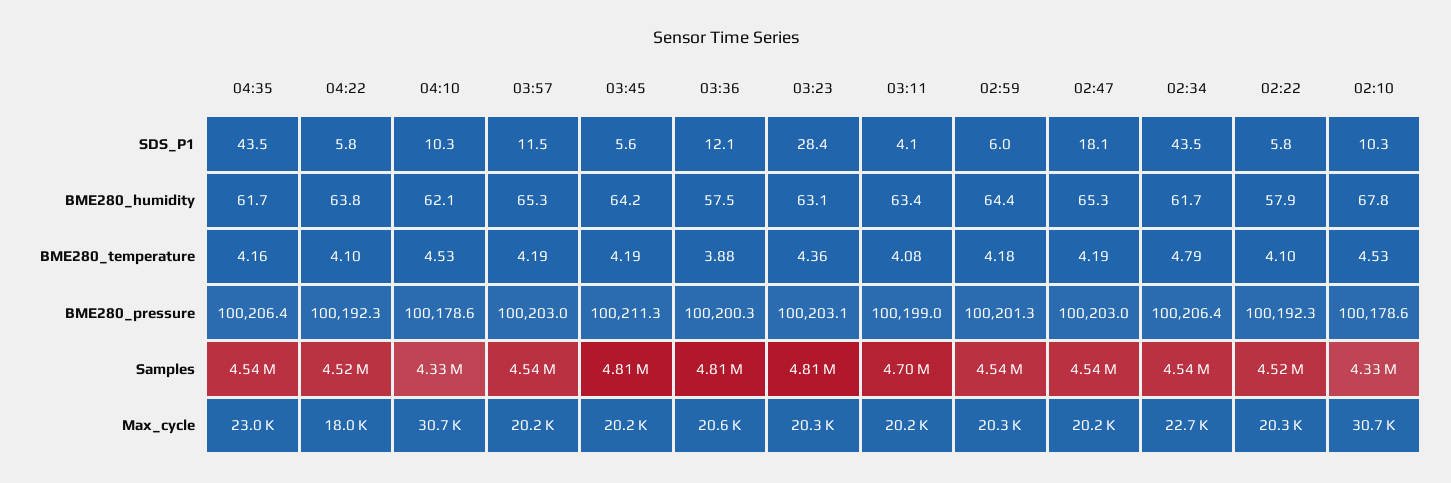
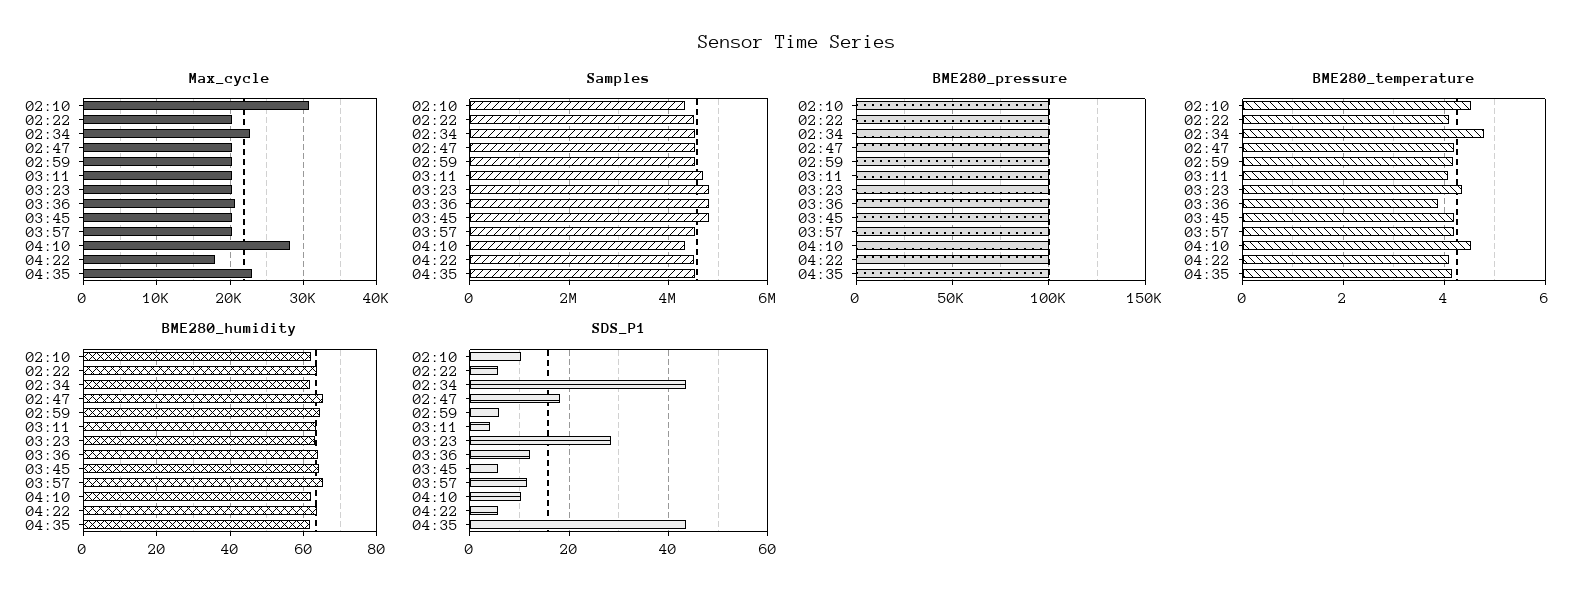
BME280_humidity, 03:36: 57.5 -> 64
BME280_humidity, 02:22: 57.9 -> 64
BME280_humidity, 02:10: 67.8 -> 62
Max_cycle, 04:10: 30700 -> 28000

